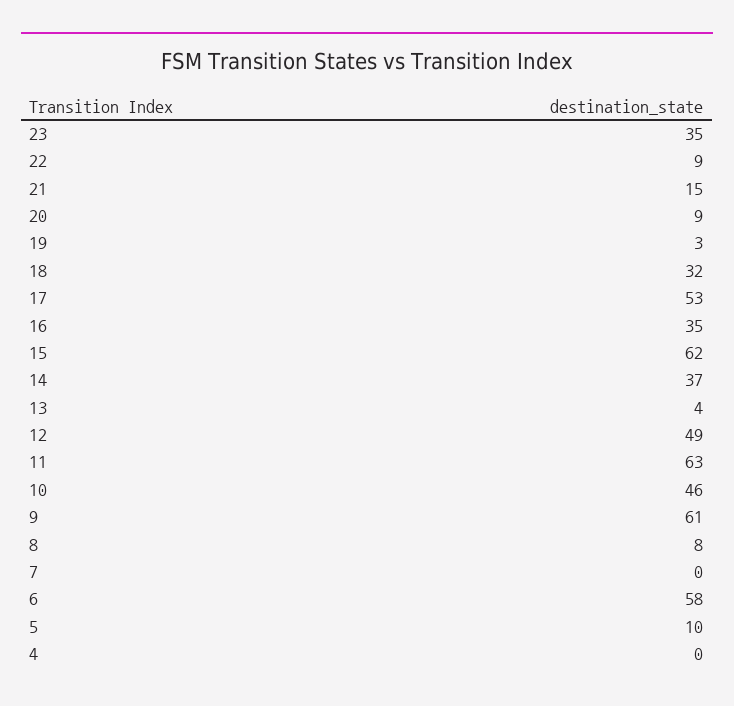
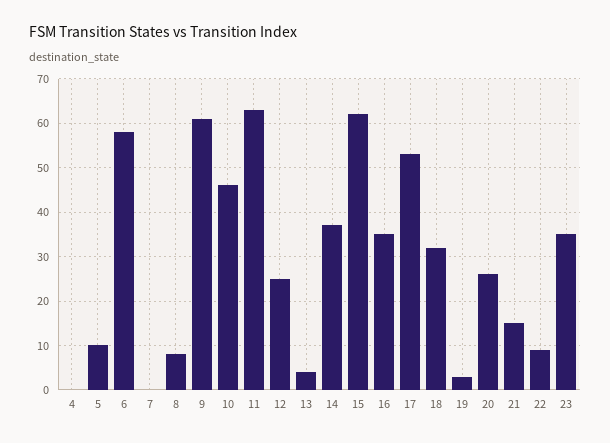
20: 9 -> 25
12: 49 -> 25

